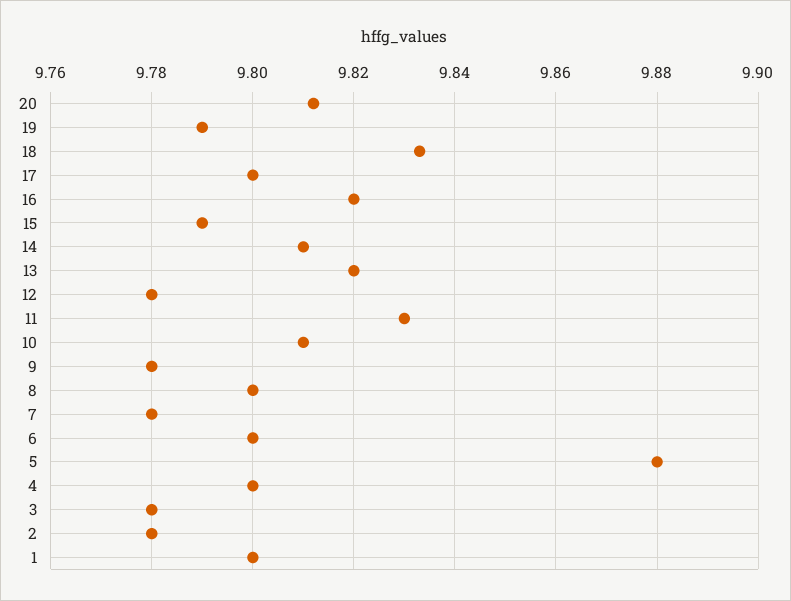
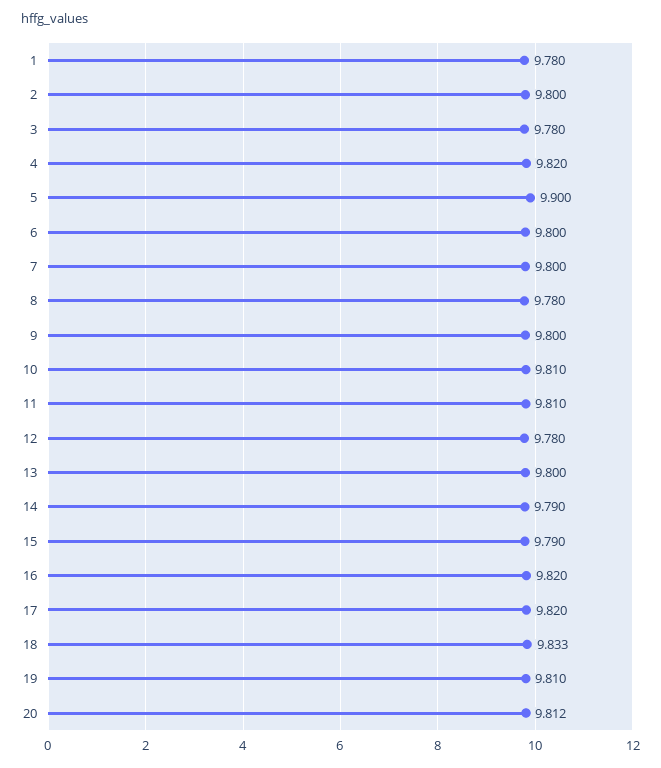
19: 9.79 -> 9.81
17: 9.8 -> 9.82
14: 9.81 -> 9.79
13: 9.82 -> 9.8
11: 9.83 -> 9.81
9: 9.78 -> 9.8
8: 9.8 -> 9.78
7: 9.78 -> 9.8
5: 9.88 -> 9.9
4: 9.8 -> 9.82
2: 9.78 -> 9.8
1: 9.8 -> 9.78

